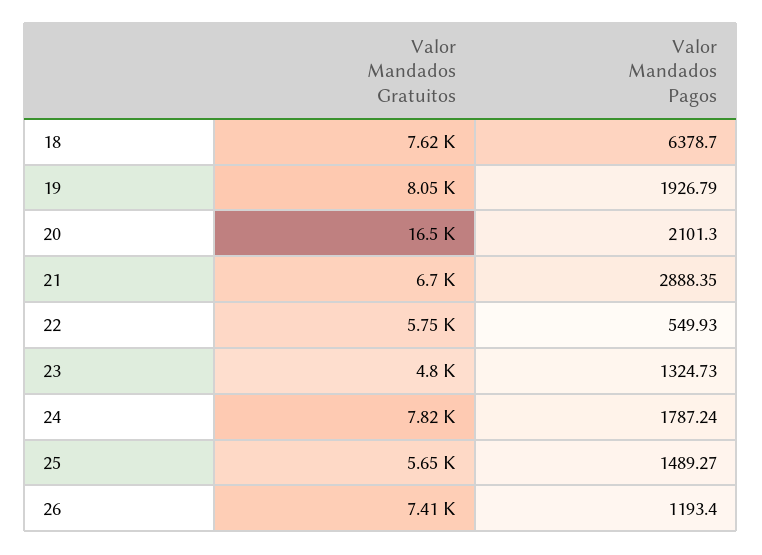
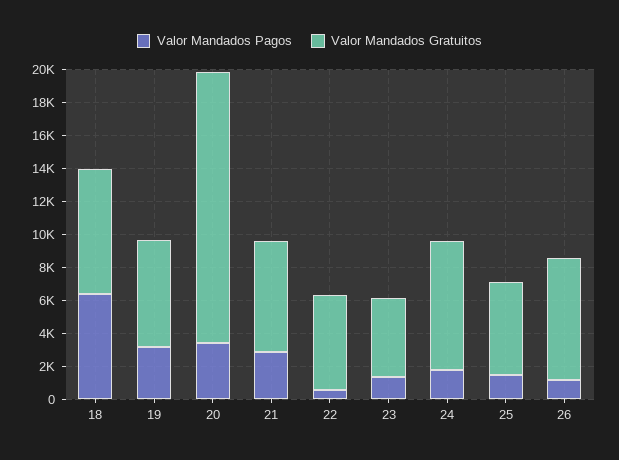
Valor Mandados Gratuitos, 19: 8050 -> 6500
Valor Mandados Pagos, 19: 1926.79 -> 3000
Valor Mandados Pagos, 20: 2101.3 -> 3500

